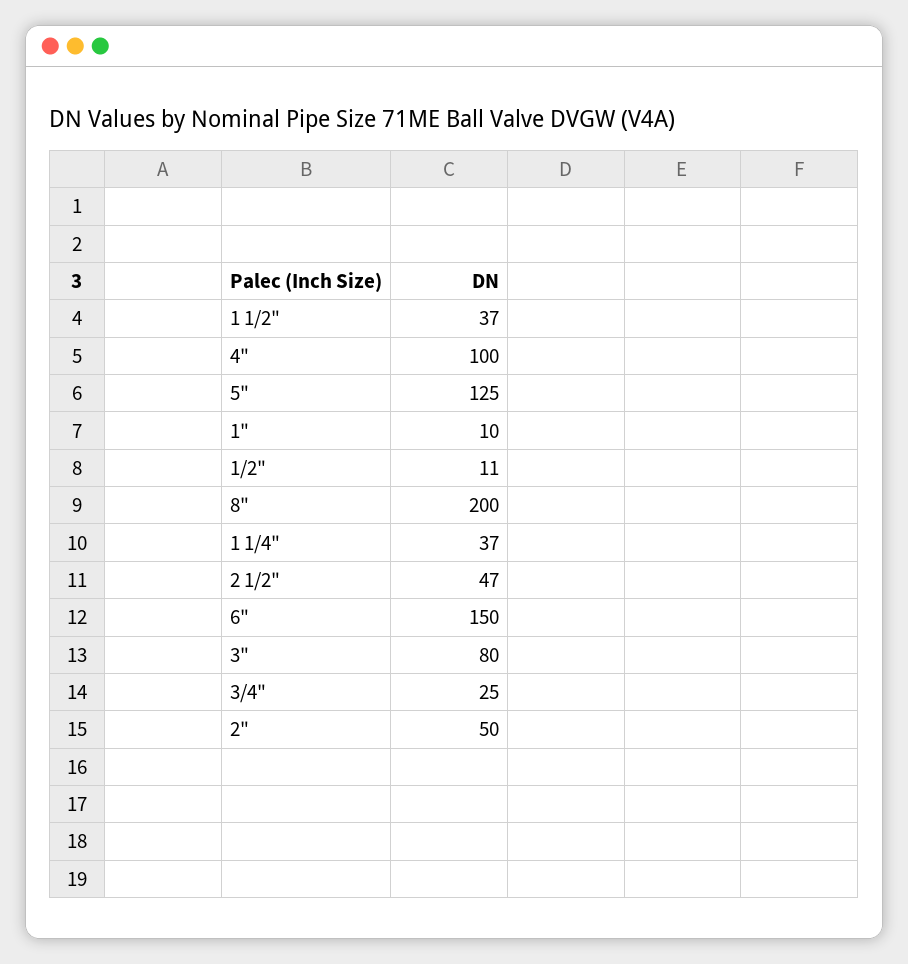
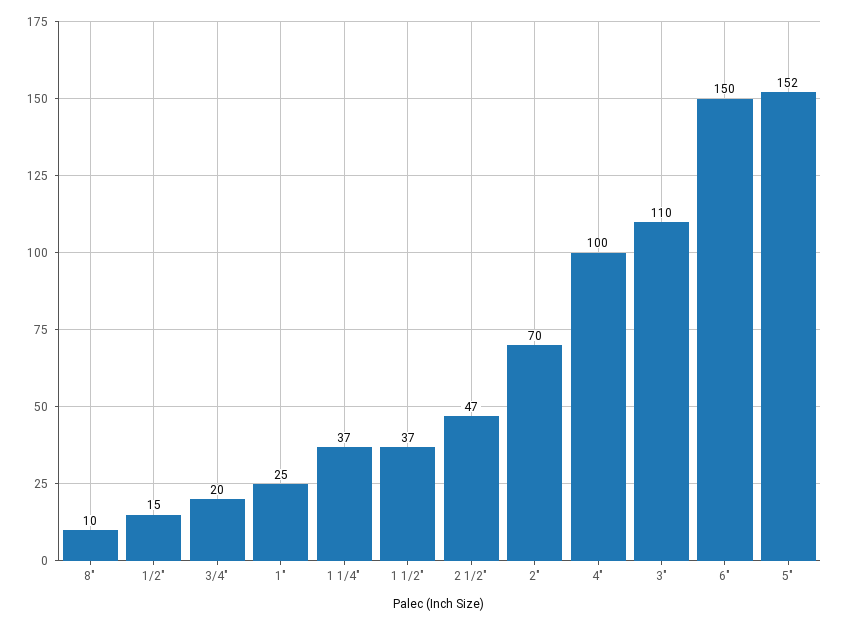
5": 125 -> 152
1": 10 -> 25
1/2": 11 -> 15
8": 200 -> 10
3": 80 -> 110
3/4": 25 -> 20
2": 50 -> 70

